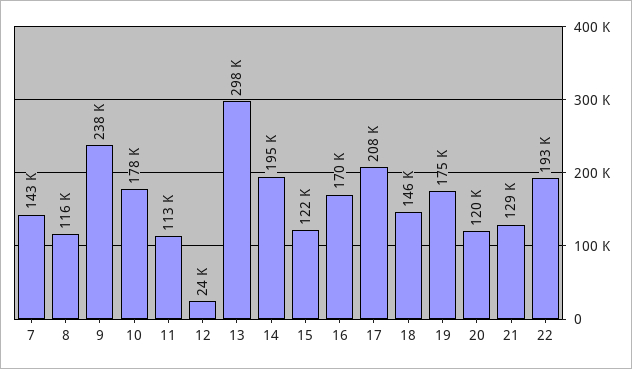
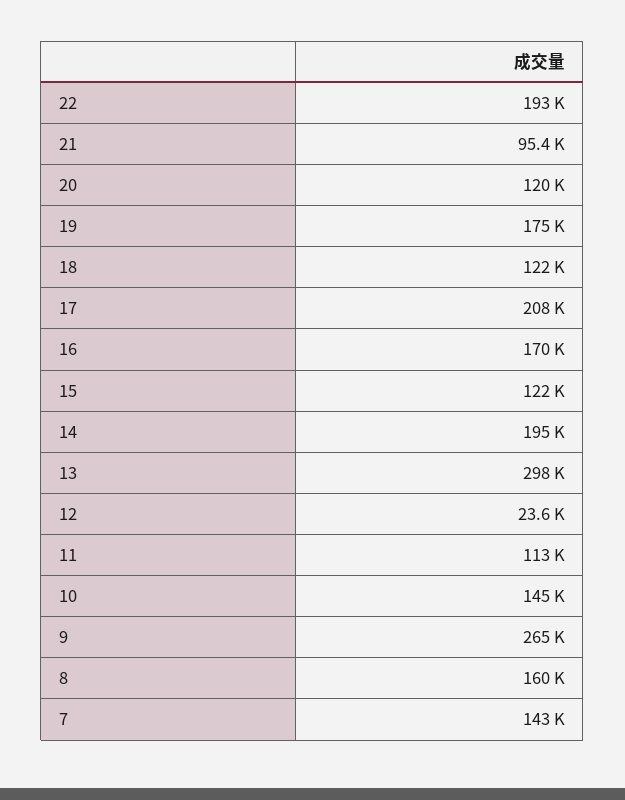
8: 116000 -> 160000
9: 238000 -> 265000
10: 178000 -> 145000
18: 146000 -> 122000
21: 129000 -> 95400

